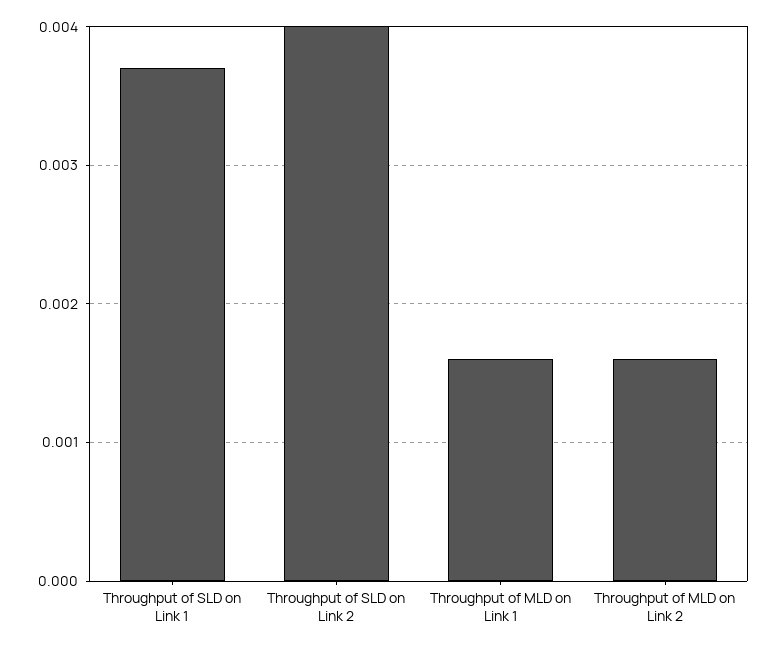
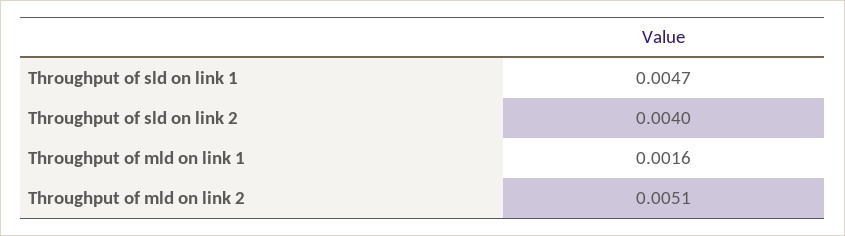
Throughput of SLD on Link 1: 0.0037 -> 0.0047
Throughput of MLD on Link 2: 0.0016 -> 0.0051

